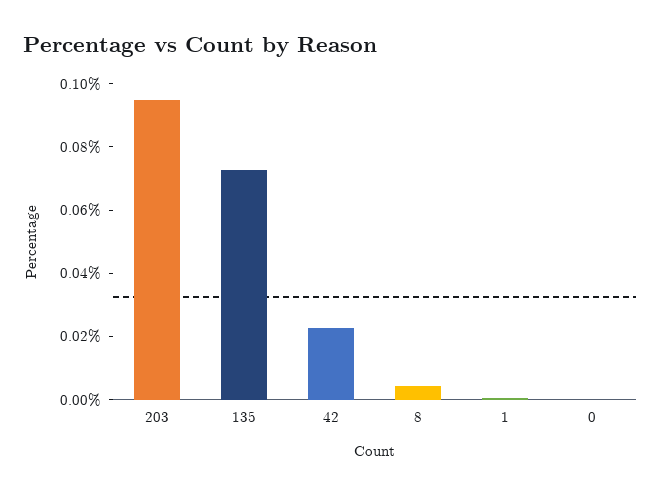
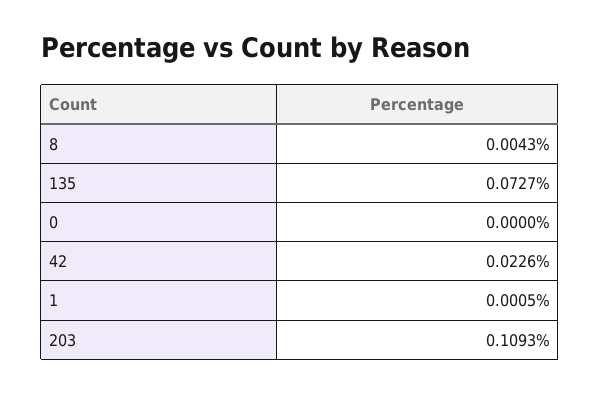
203: 0.095 -> 0.1093

